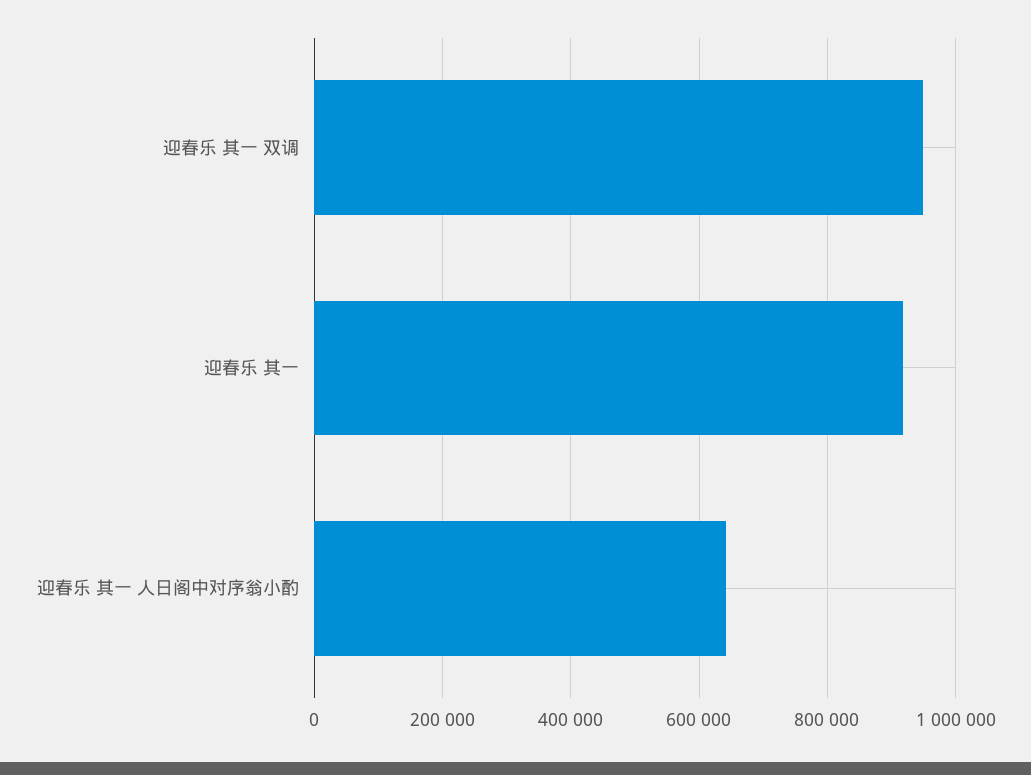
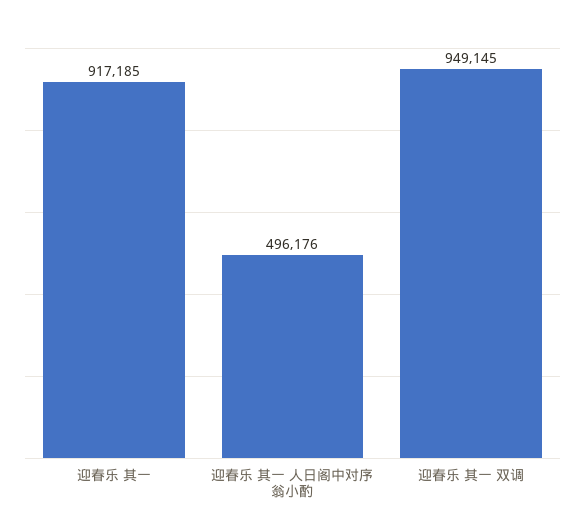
迎春乐 其一 人日阁中对序翁小酌: 640000 -> 496176

